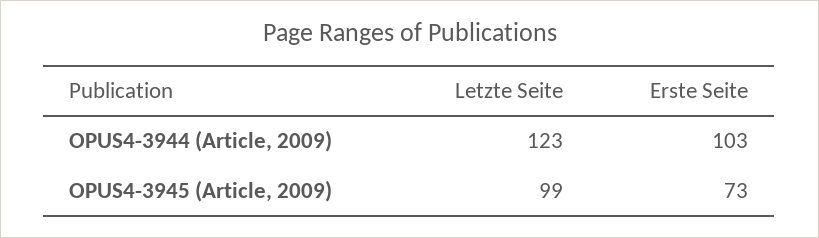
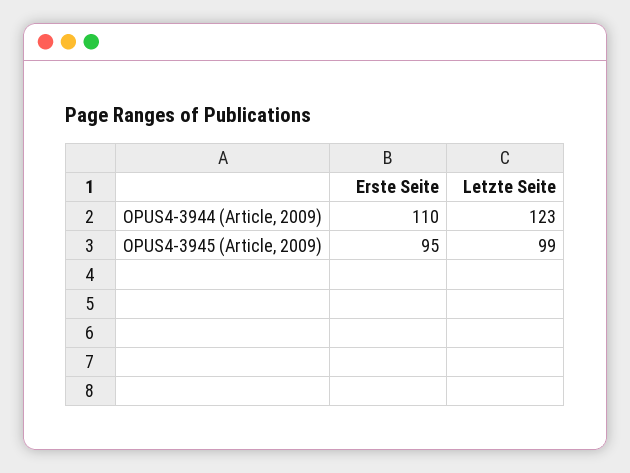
Erste Seite, OPUS4-3944 (Article, 2009): 103 -> 110
Erste Seite, OPUS4-3945 (Article, 2009): 73 -> 95

